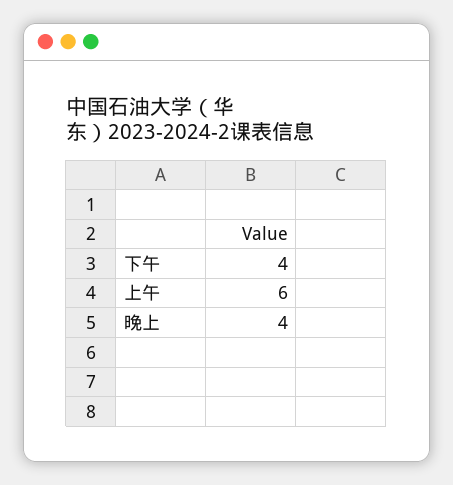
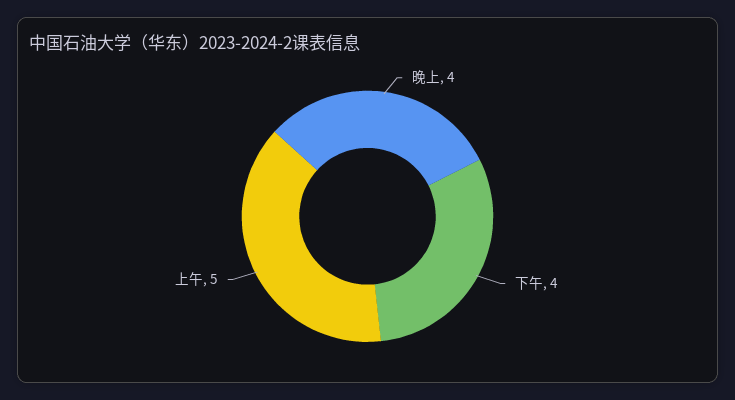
上午: 6 -> 5

